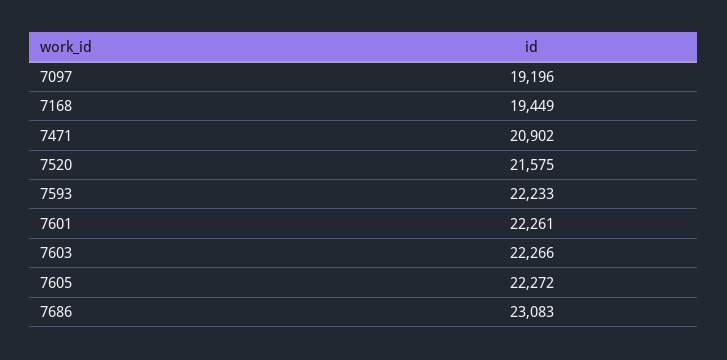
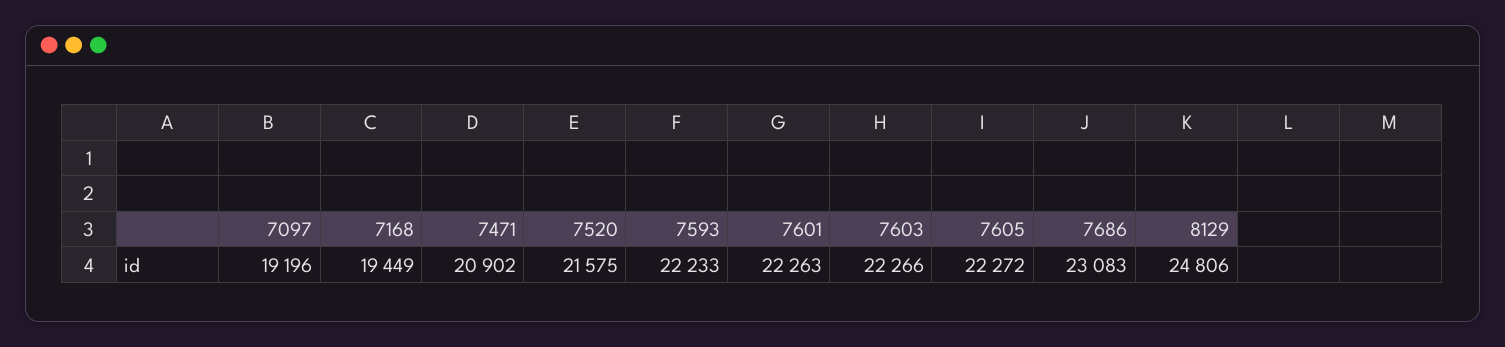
7601: 22261 -> 22263
8129: none -> 24806

